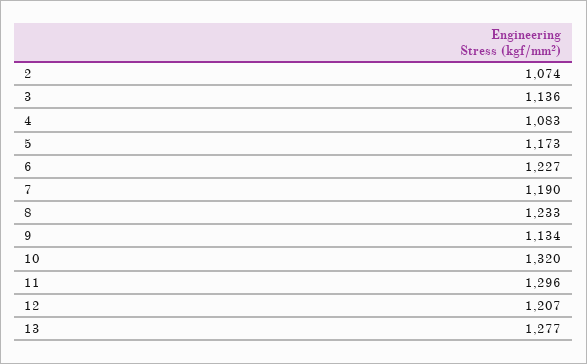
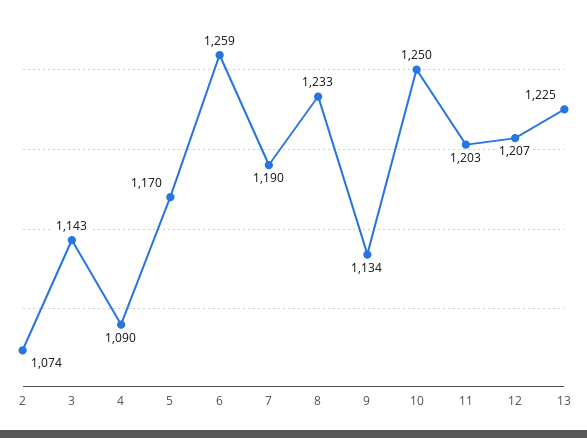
3: 1136 -> 1143
4: 1083 -> 1090
5: 1173 -> 1170
6: 1227 -> 1259
10: 1320 -> 1250
11: 1296 -> 1203
13: 1277 -> 1225

